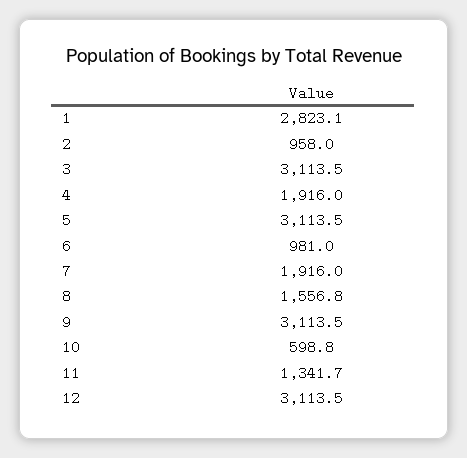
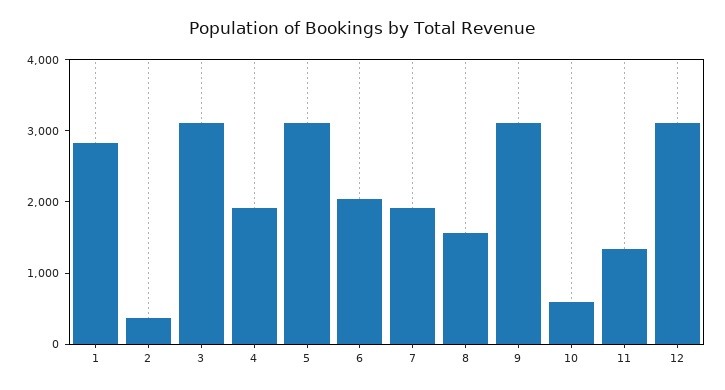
2: 958 -> 400
6: 981 -> 2000

